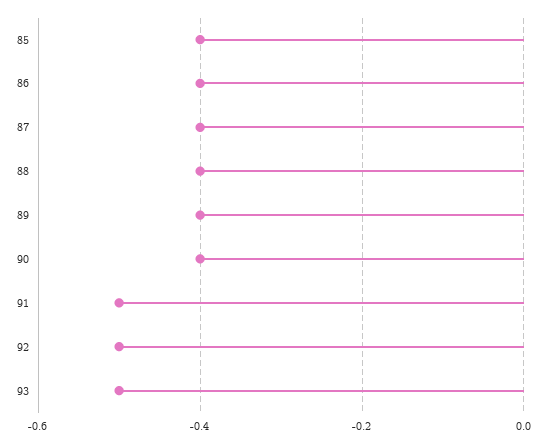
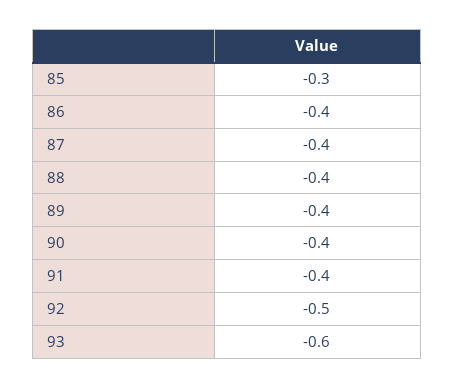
85: -0.4 -> -0.3
91: -0.5 -> -0.4
93: -0.5 -> -0.6

